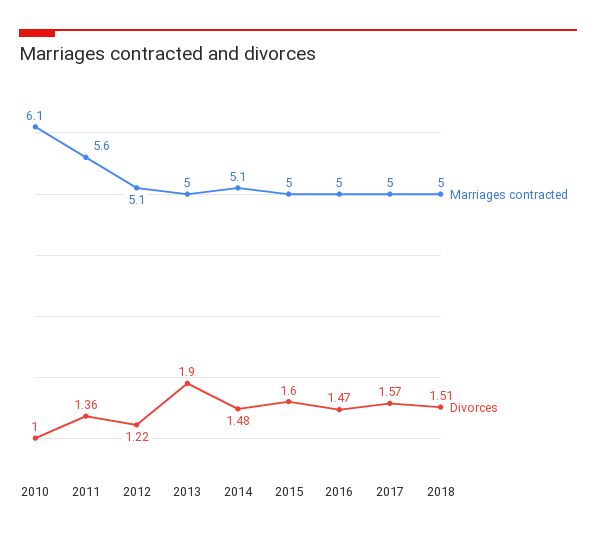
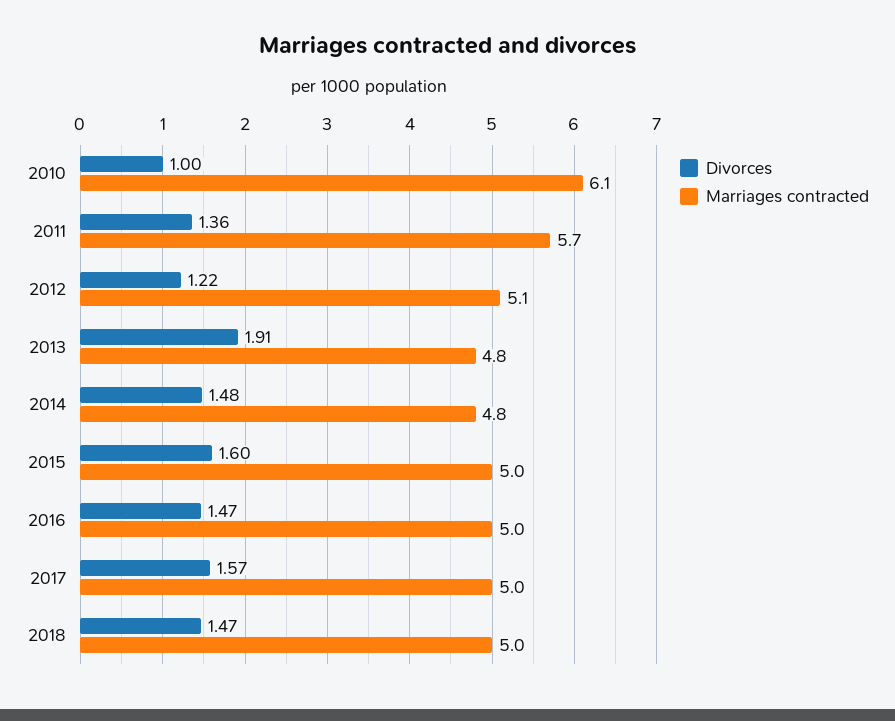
Marriages contracted, 2011: 5.6 -> 5.7
Marriages contracted, 2013: 5 -> 4.8
Divorces, 2013: 1.9 -> 1.91
Marriages contracted, 2014: 5.1 -> 4.8
Divorces, 2018: 1.51 -> 1.47

